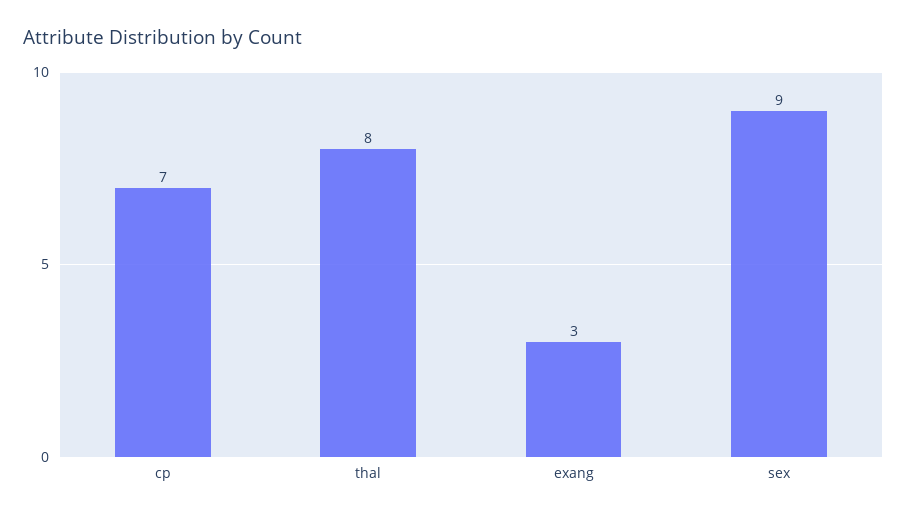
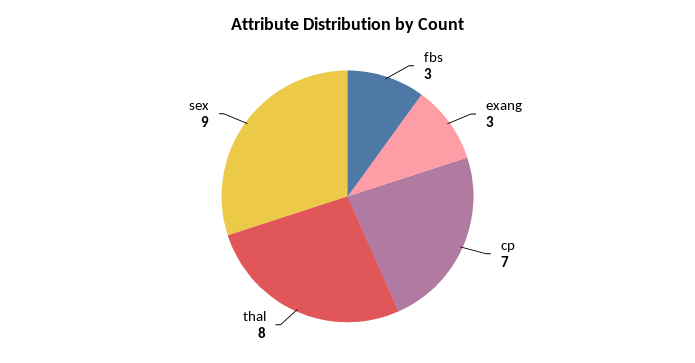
fbs: none -> 3

